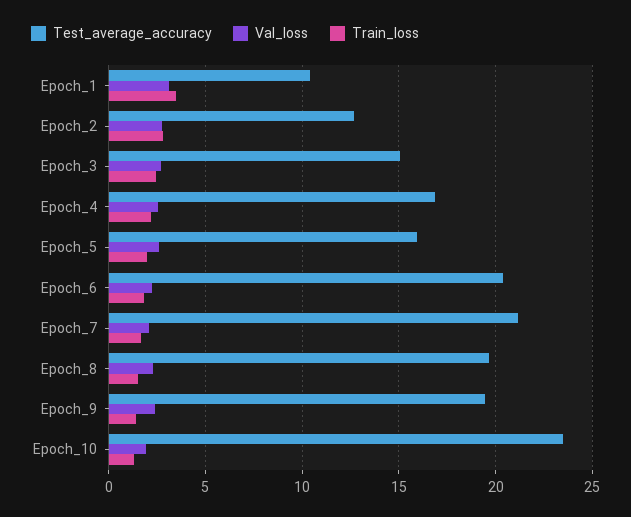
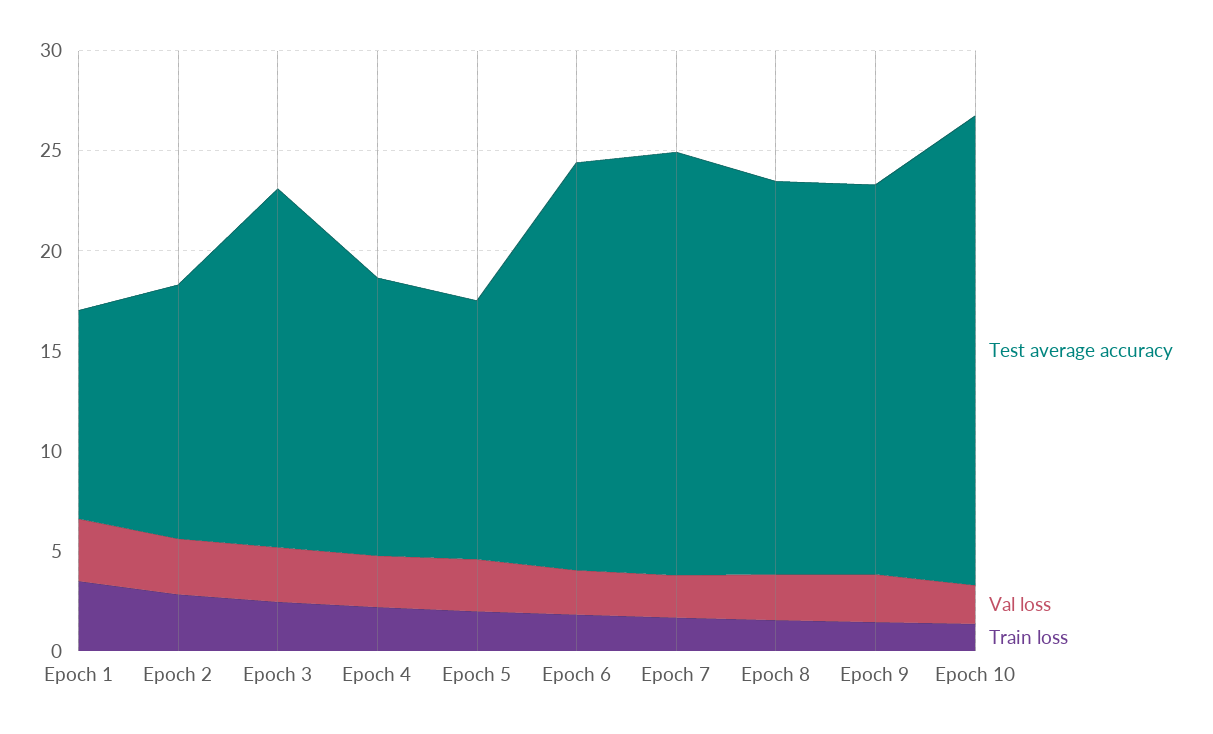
Test_average_accuracy, Epoch_3: 15 -> 18
Test_average_accuracy, Epoch_4: 17 -> 14
Test_average_accuracy, Epoch_5: 16 -> 13

